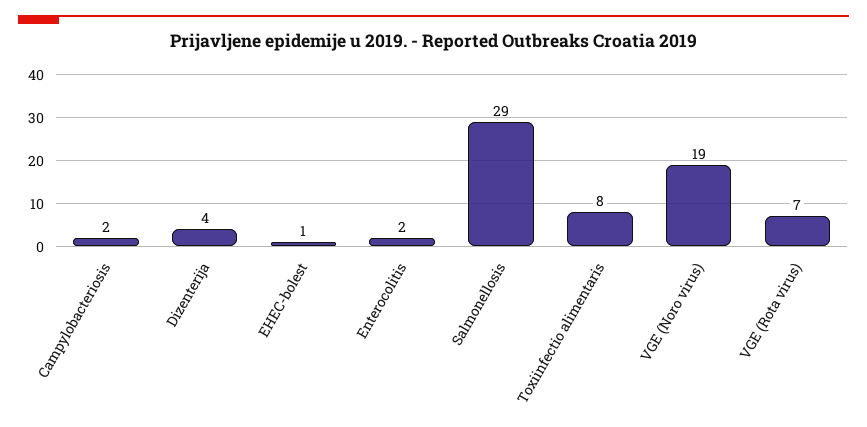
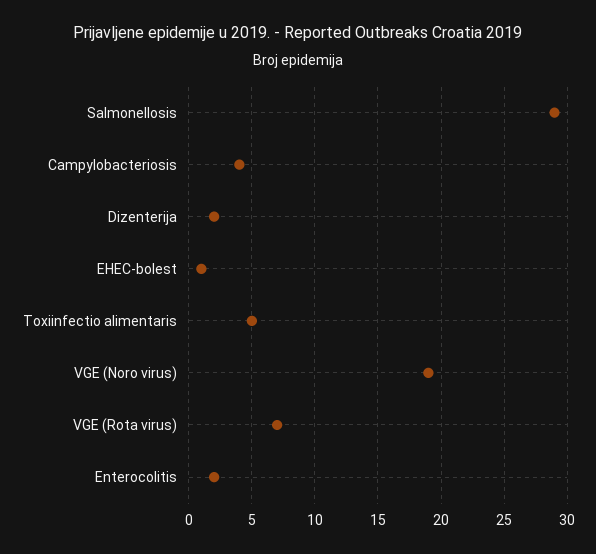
Campylobacteriosis: 2 -> 4
Dizenterija: 4 -> 2
Toxiinfectio alimentaris: 8 -> 5

